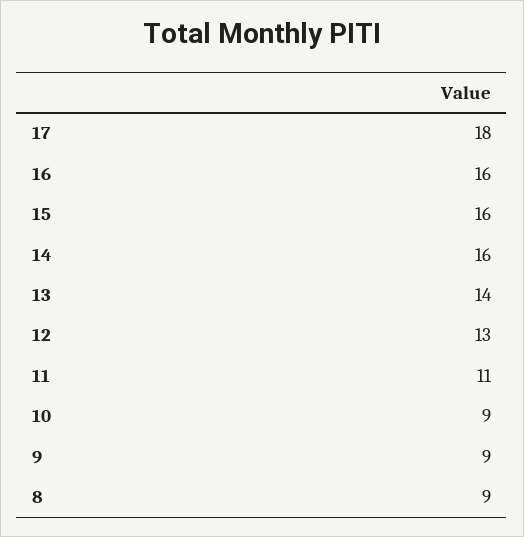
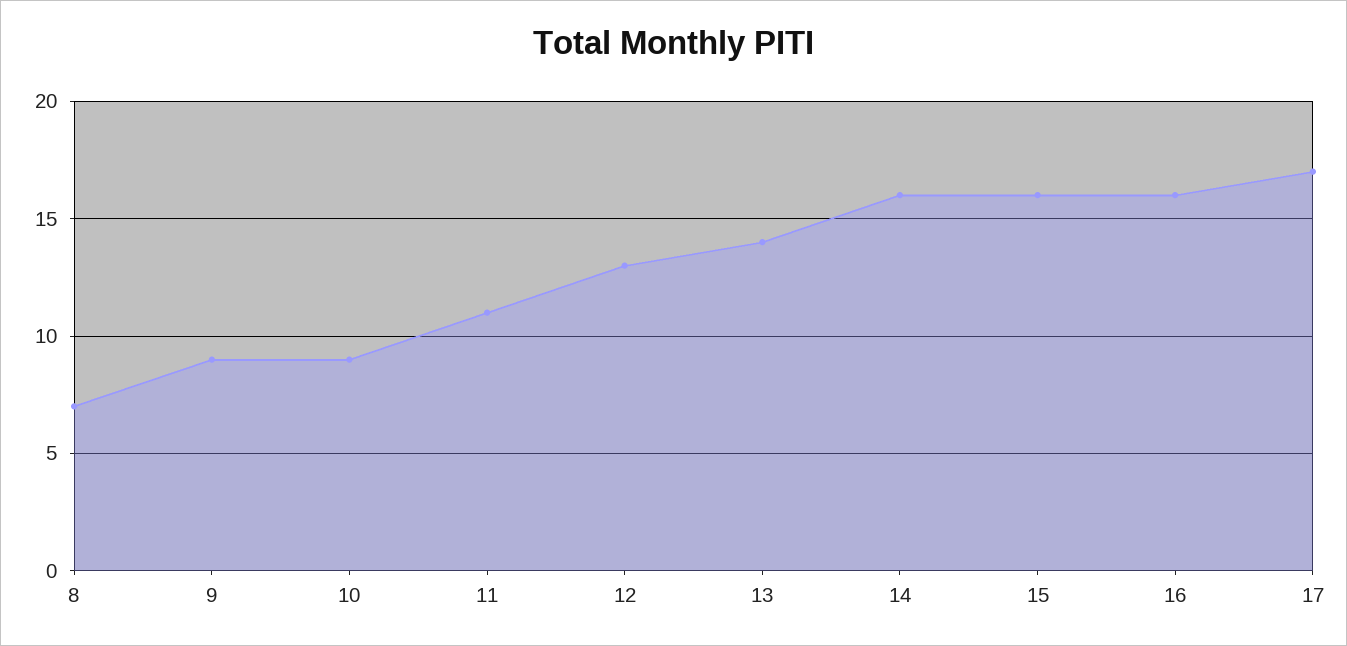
17: 18 -> 17
8: 9 -> 7

